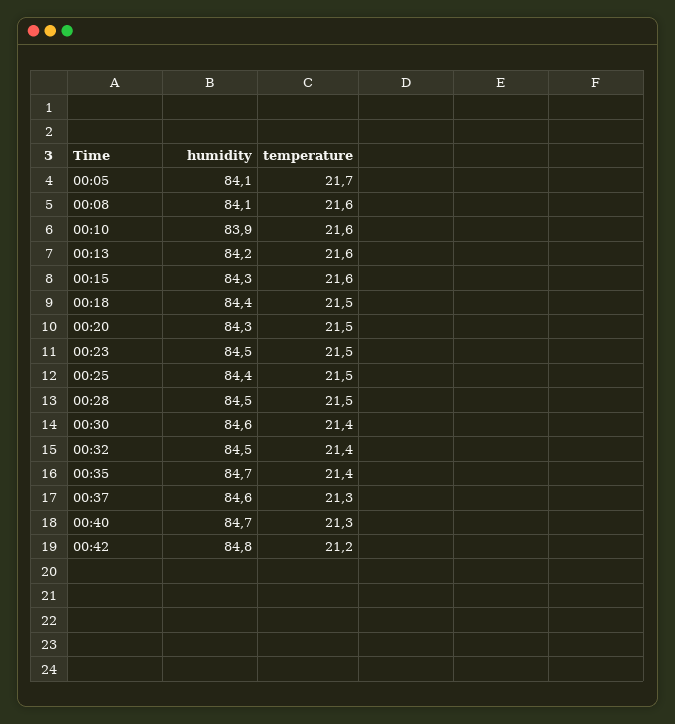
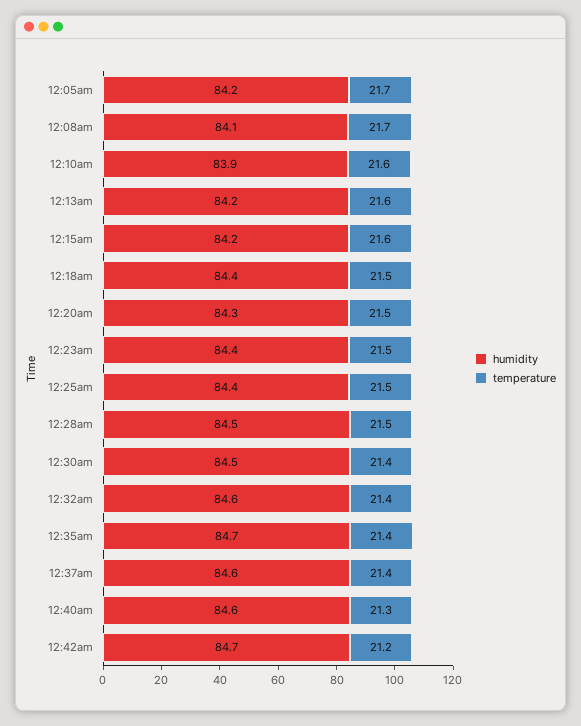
humidity, 00:05: 84.1 -> 84.2
temperature, 00:08: 21.6 -> 21.7
humidity, 00:15: 84.3 -> 84.2
humidity, 00:23: 84.5 -> 84.4
humidity, 00:30: 84.6 -> 84.5
humidity, 00:32: 84.5 -> 84.6
temperature, 00:37: 21.3 -> 21.4
humidity, 00:40: 84.7 -> 84.6
humidity, 00:42: 84.8 -> 84.7

